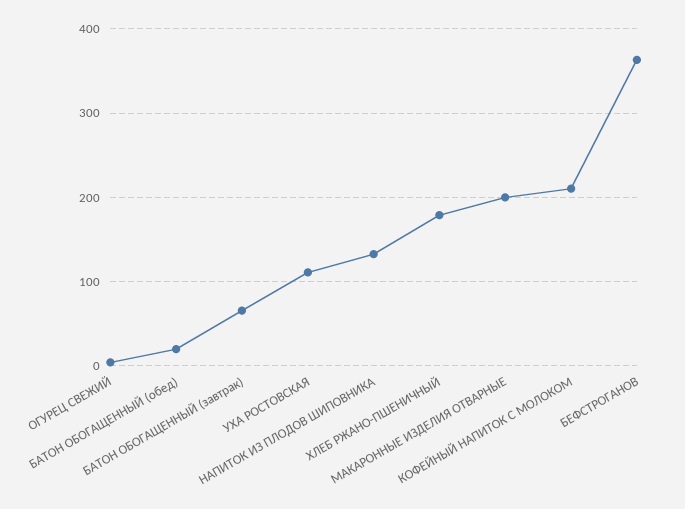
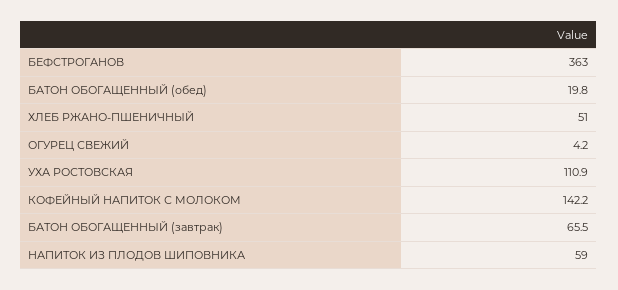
НАПИТОК ИЗ ПЛОДОВ ШИПОВНИКА: 130 -> 59
ХЛЕБ РЖАНО-ПШЕНИЧНЫЙ: 180 -> 51
МАКАРОННЫЕ ИЗДЕЛИЯ ОТВАРНЫЕ: 200 -> none
КОФЕЙНЫЙ НАПИТОК С МОЛОКОМ: 210 -> 142.2

